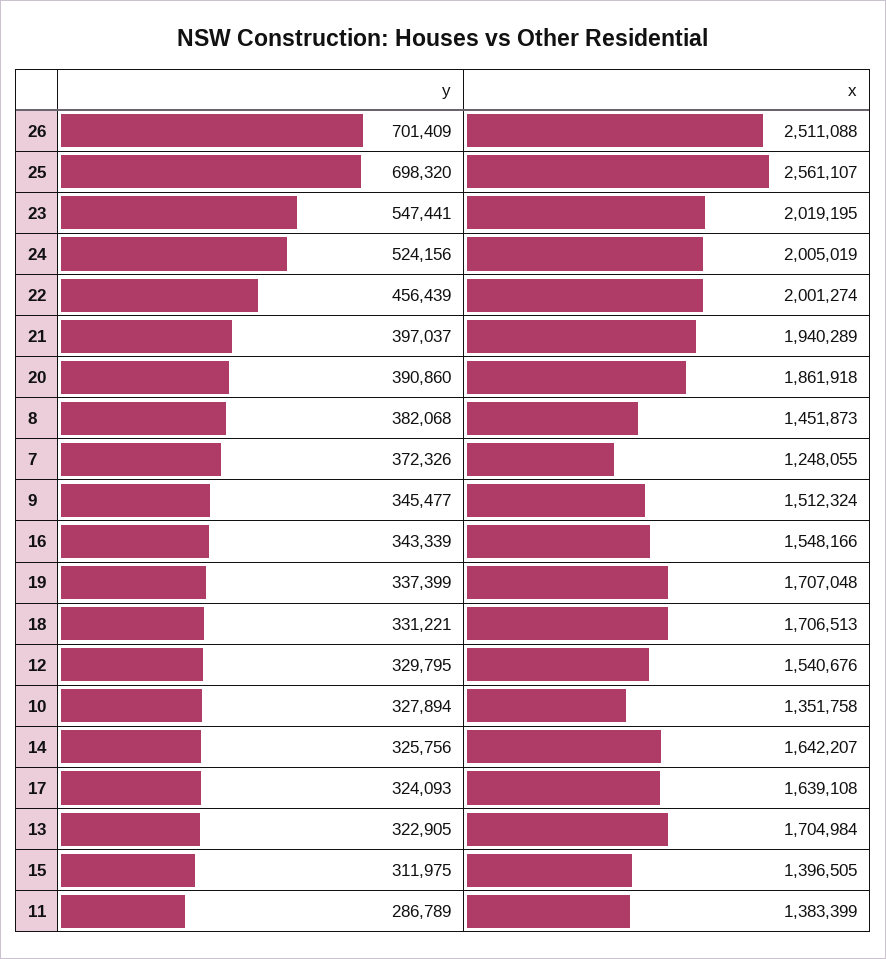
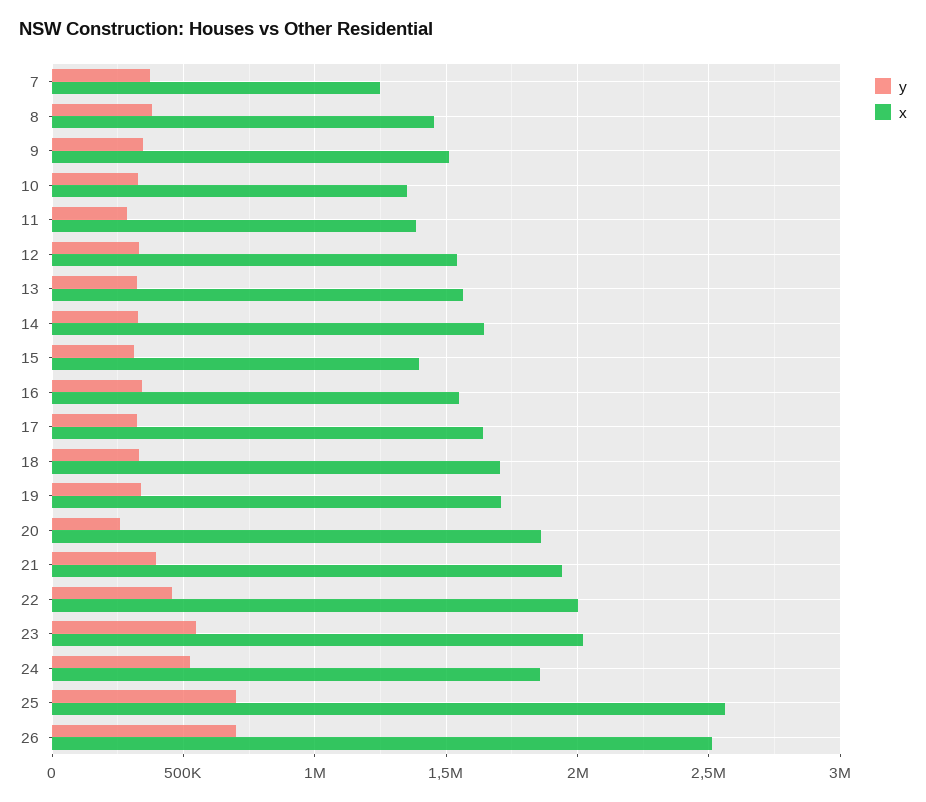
x, 24: 2005019 -> 1850000
y, 20: 390860 -> 250000
x, 13: 1704984 -> 1550000

